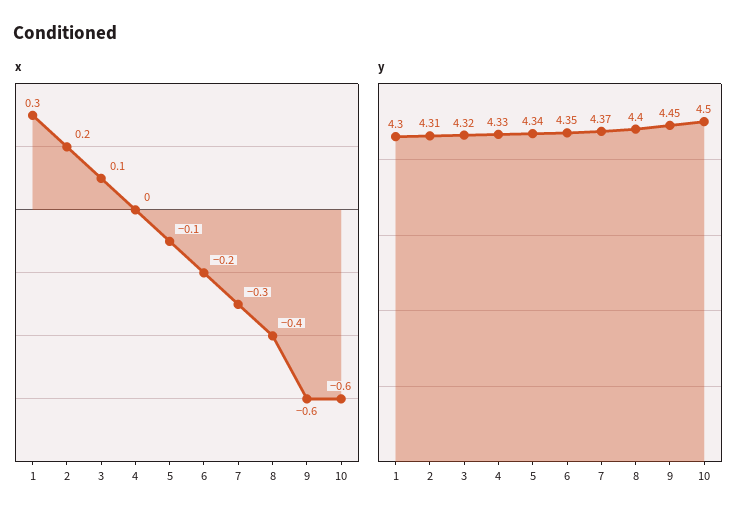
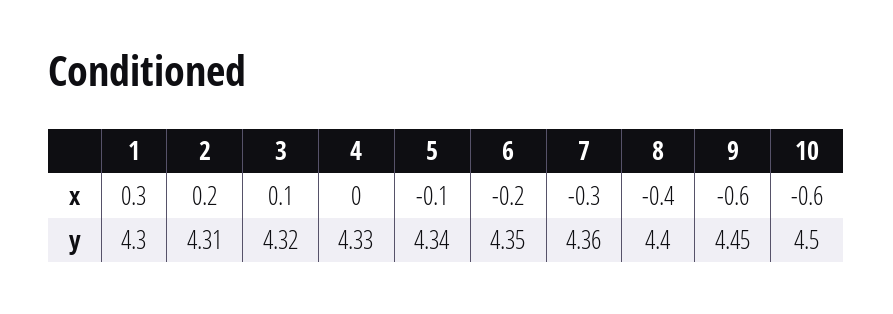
y, 7: 4.37 -> 4.36

